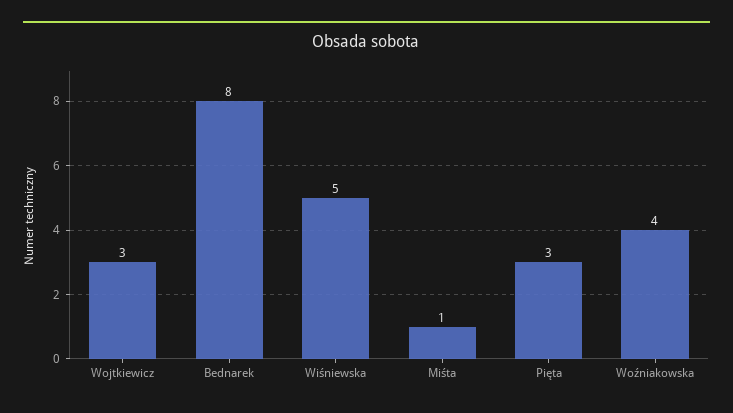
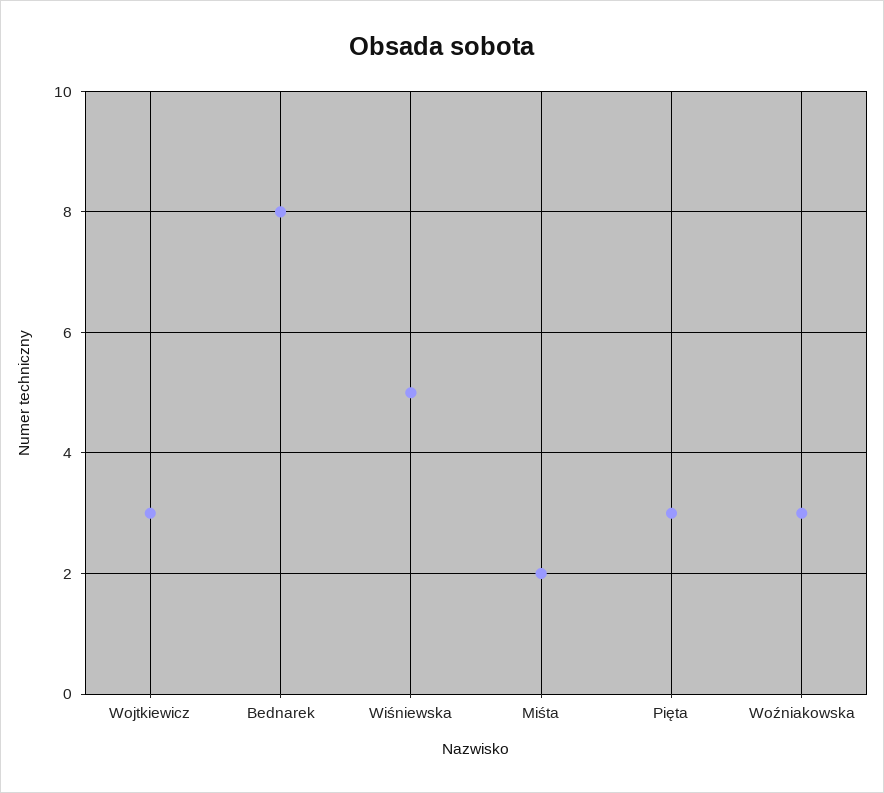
Miśta: 1 -> 2
Woźniakowska: 4 -> 3

